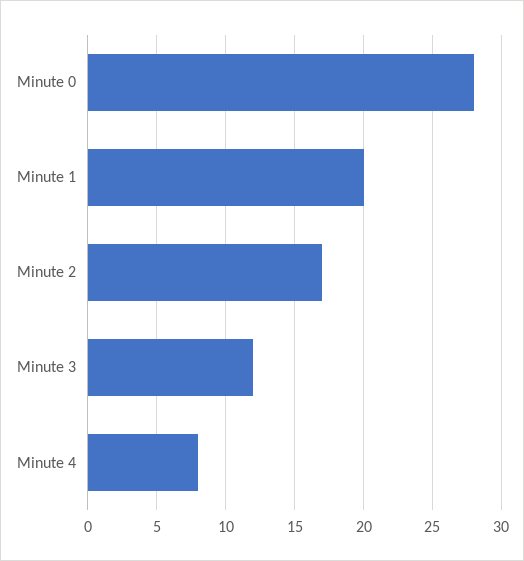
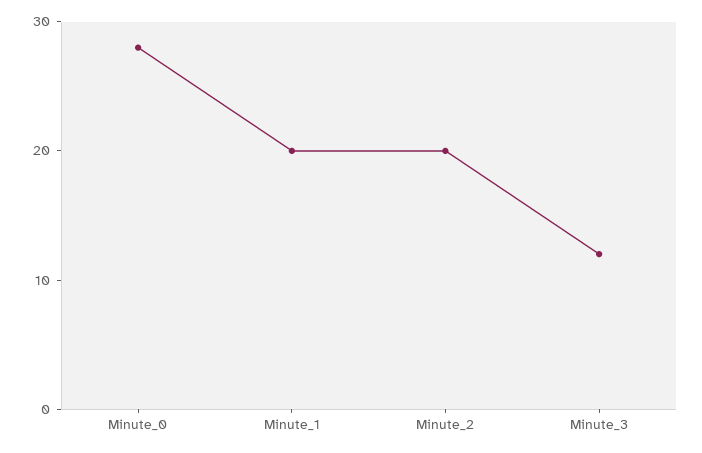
Minute 2: 17 -> 20
Minute 4: 8 -> none

